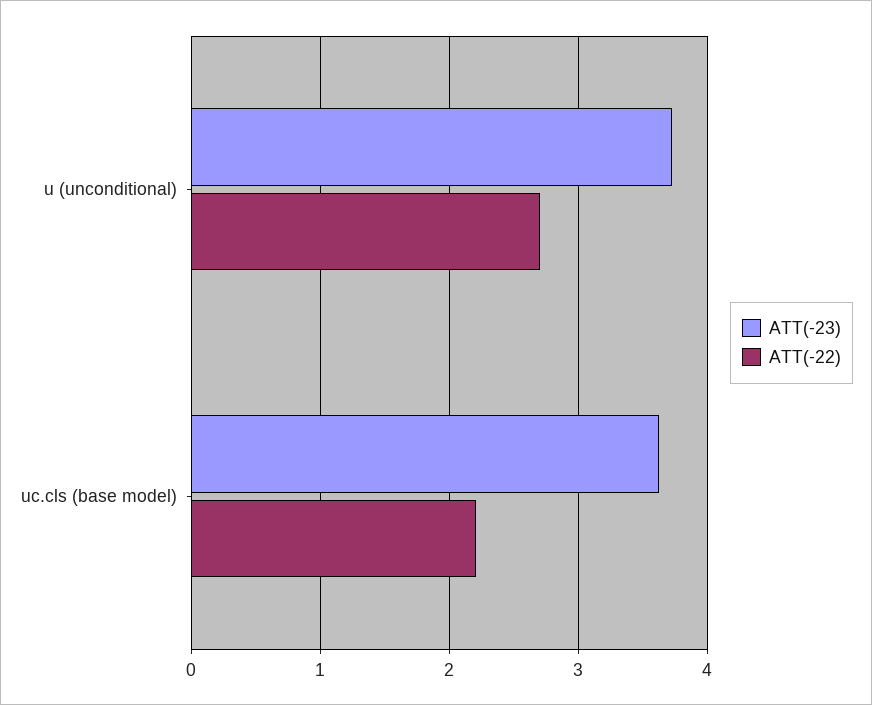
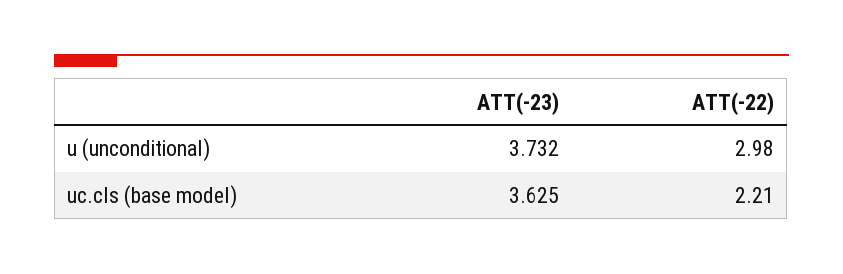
ATT(-22), u (unconditional): 2.7 -> 2.98

